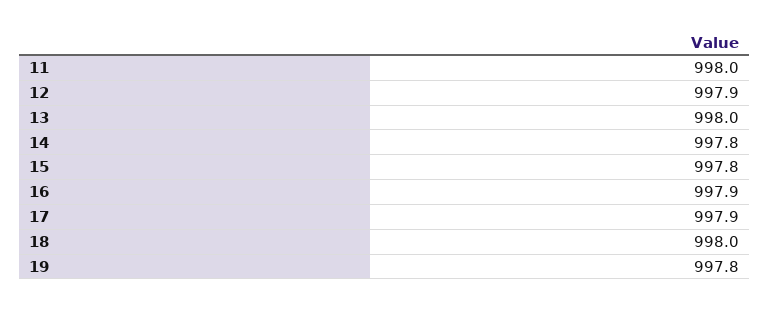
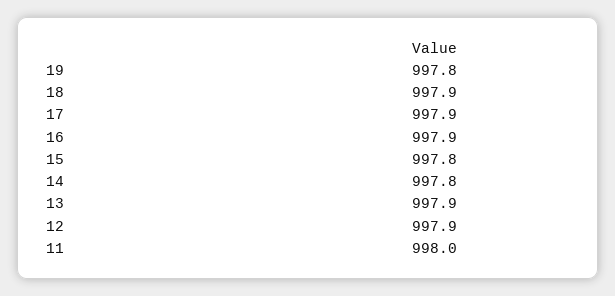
13: 998 -> 997.9
18: 998 -> 997.9

